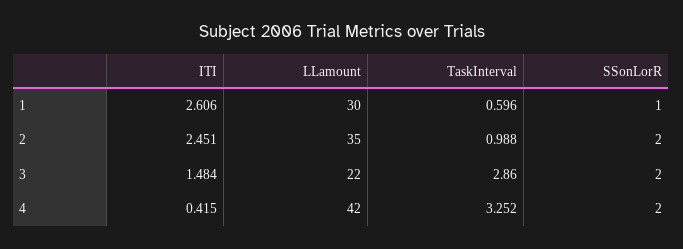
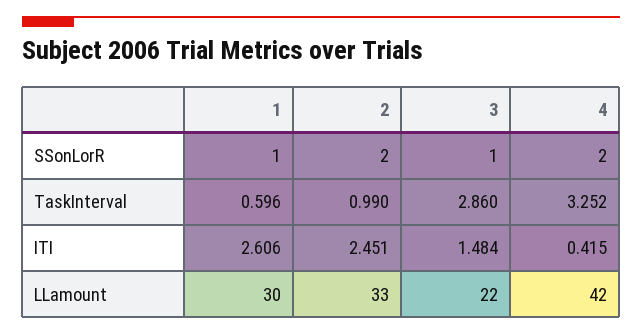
LLamount, 2: 35 -> 33
TaskInterval, 2: 0.988 -> 0.99
SSonLorR, 3: 2 -> 1

